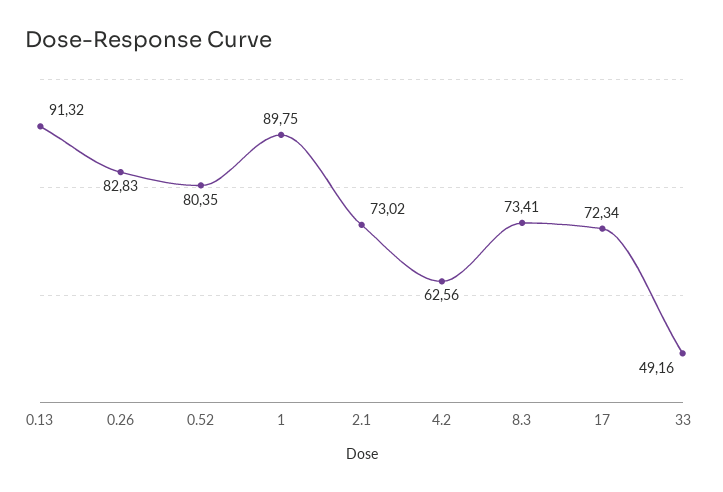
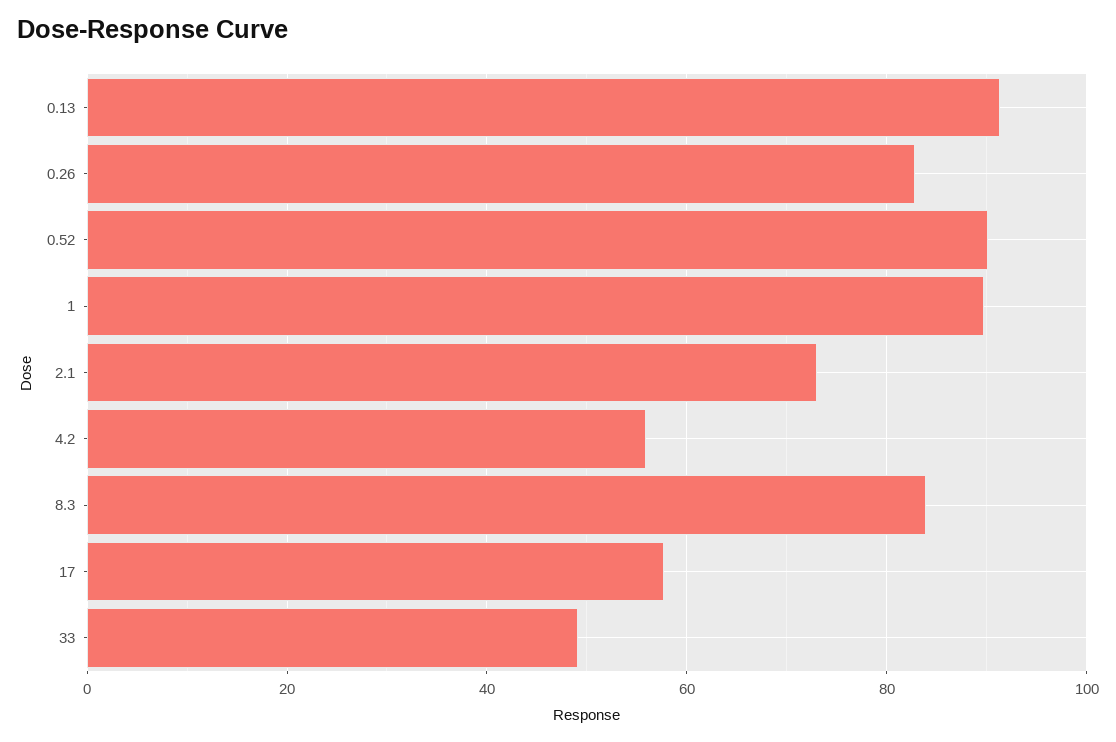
0.52: 80.35 -> 90
4.2: 62.56 -> 56
8.3: 73.41 -> 84
17: 72.34 -> 58

